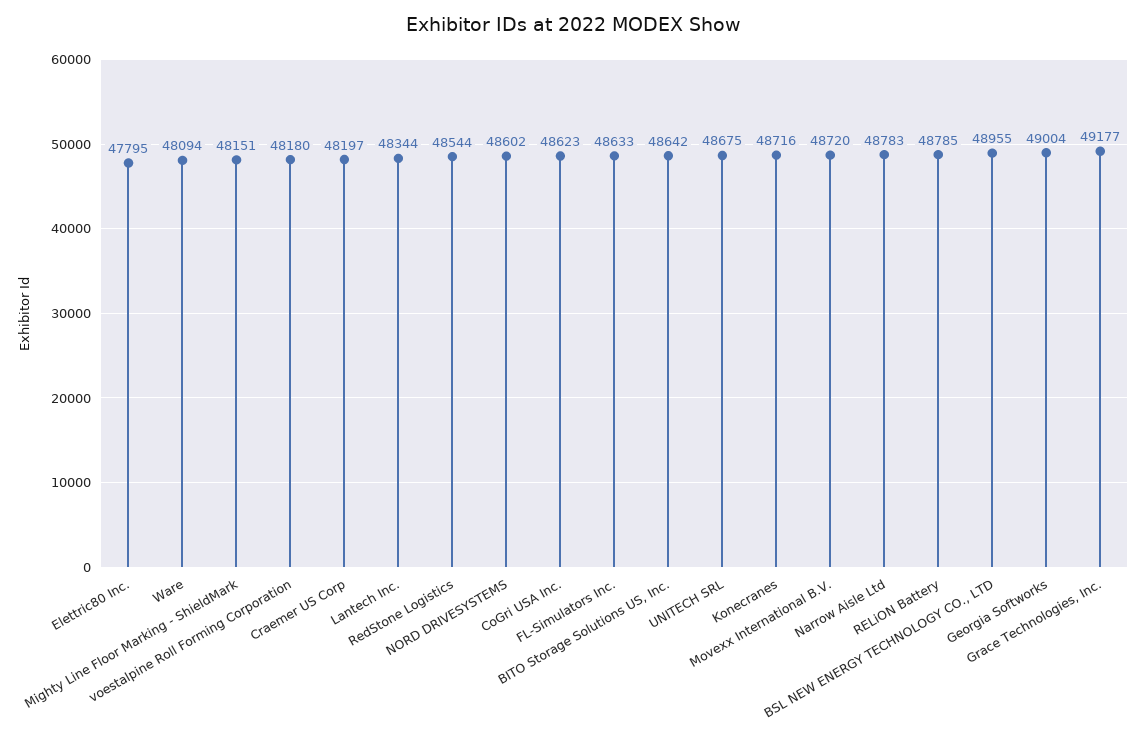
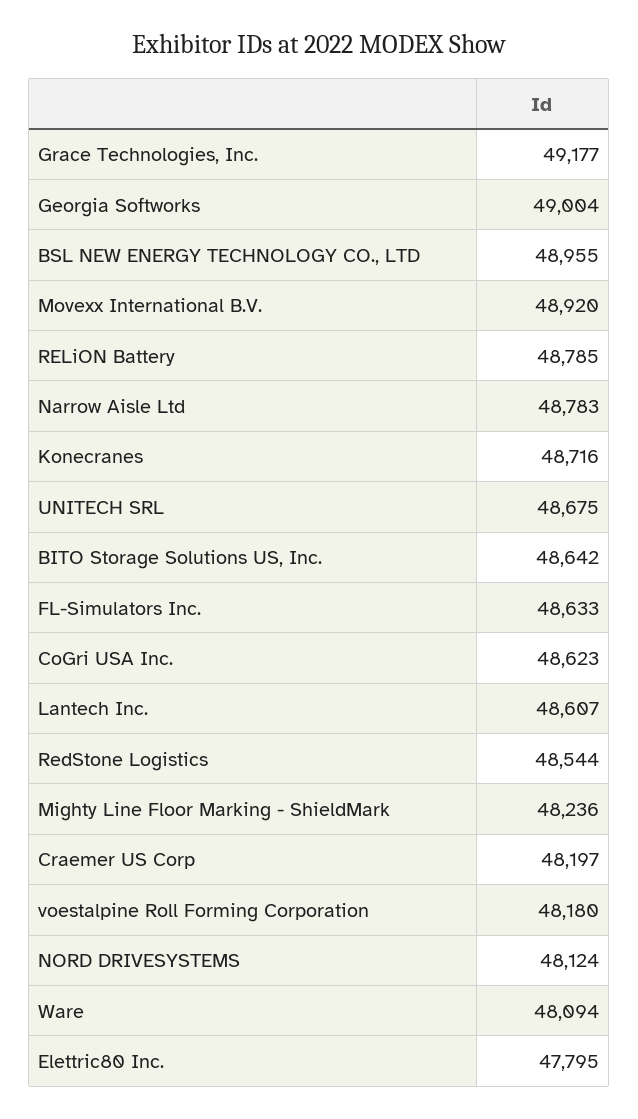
Mighty Line Floor Marking - ShieldMark: 48151 -> 48236
Lantech Inc.: 48344 -> 48607
NORD DRIVESYSTEMS: 48602 -> 48124
Movexx International B.V.: 48720 -> 48920

